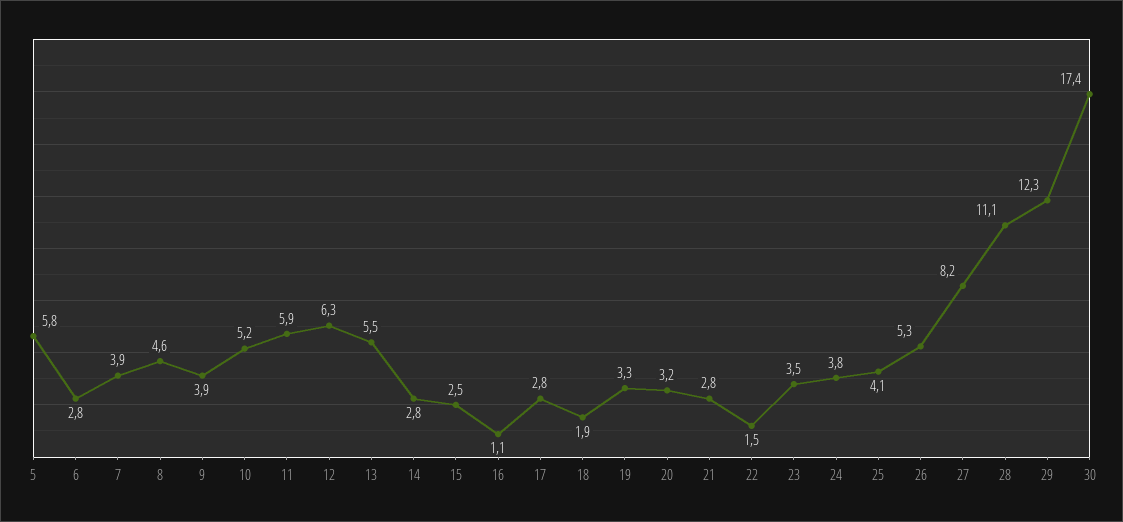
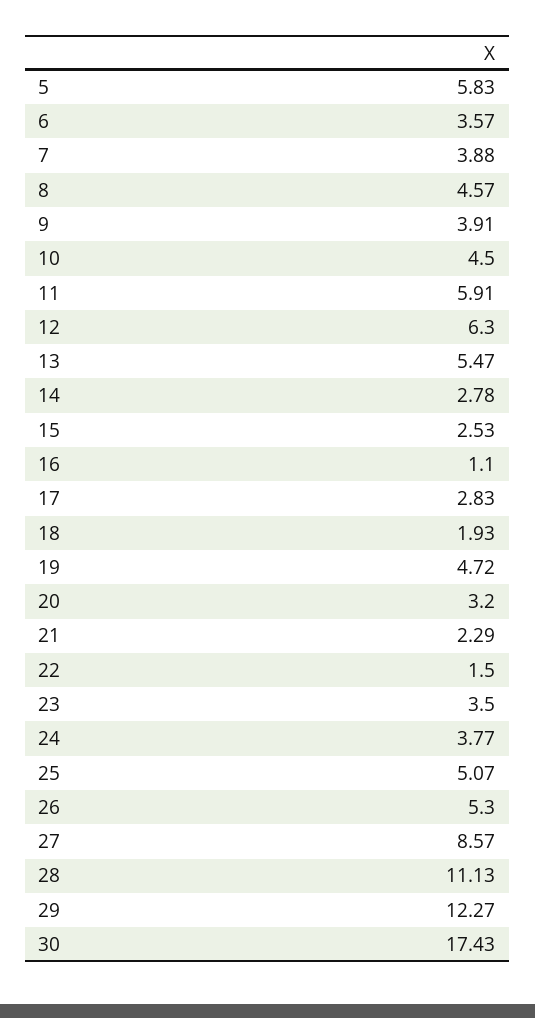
6: 2.8 -> 3.57
10: 5.2 -> 4.5
19: 3.3 -> 4.72
21: 2.8 -> 2.29
25: 4.1 -> 5.07
27: 8.2 -> 8.57

